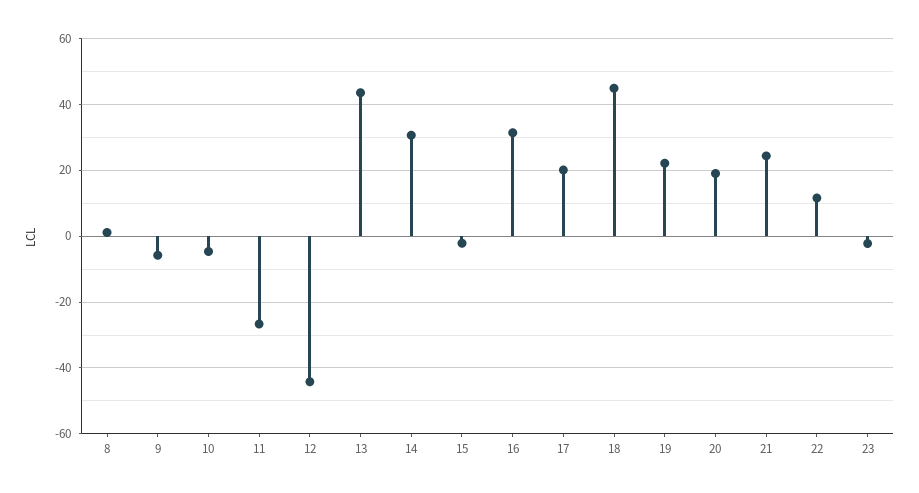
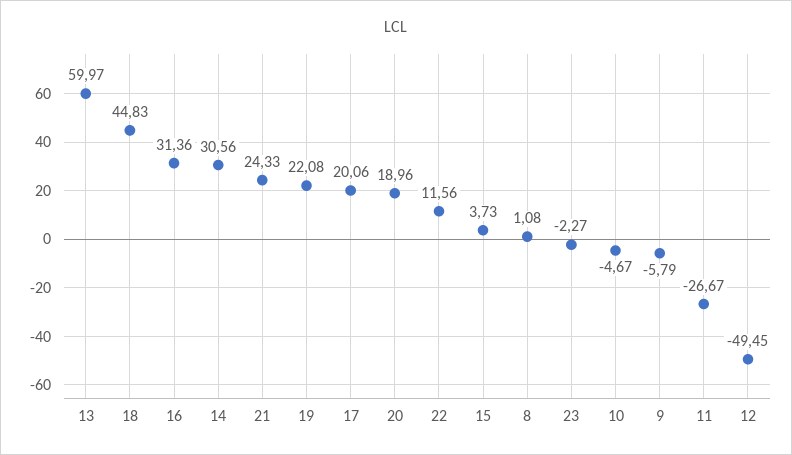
12: -44 -> -49.45
13: 44 -> 59.97
15: -2 -> 3.73

